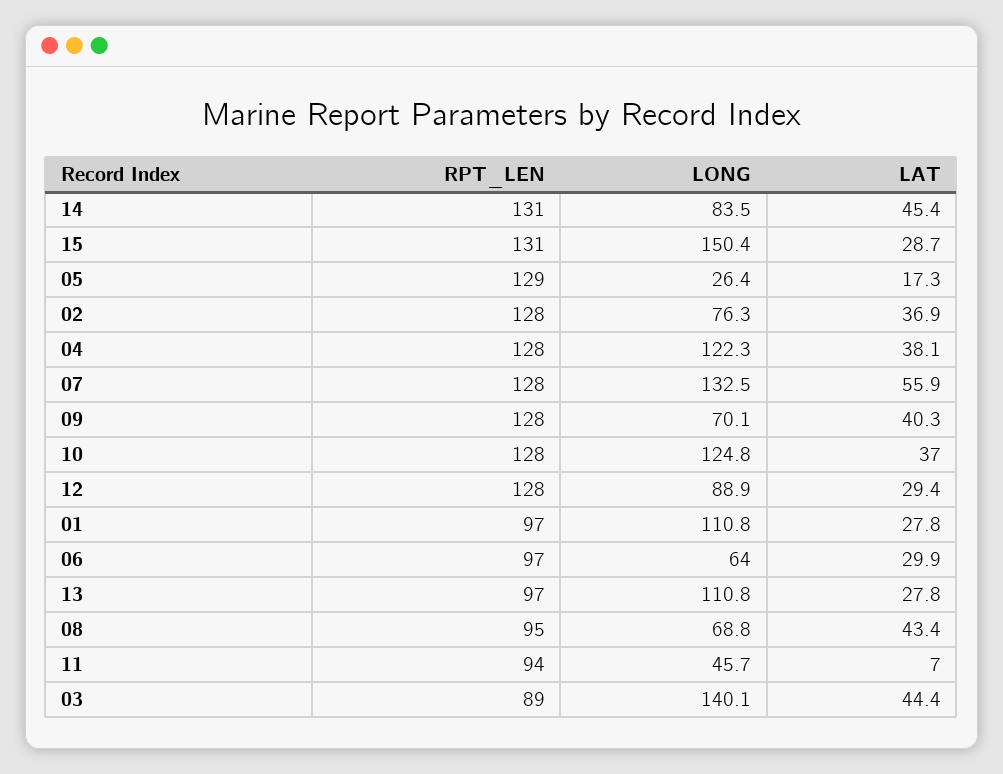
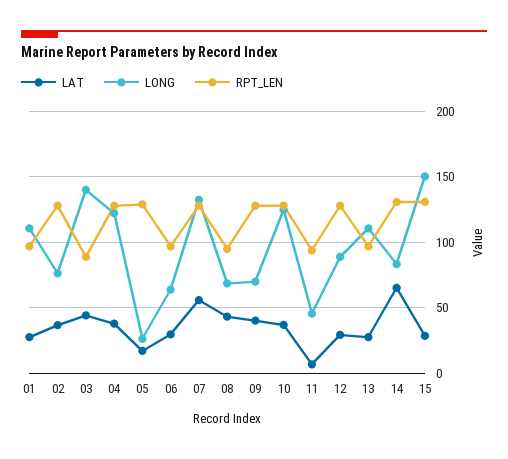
LAT, 14: 45.4 -> 65

